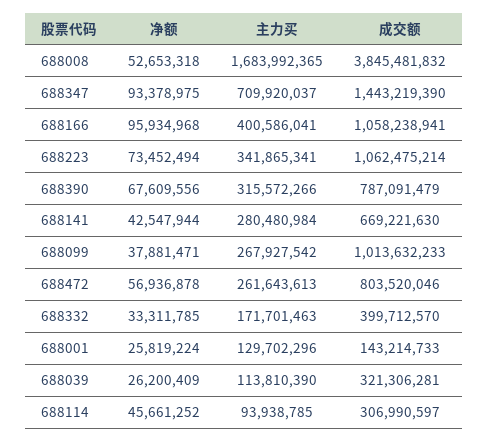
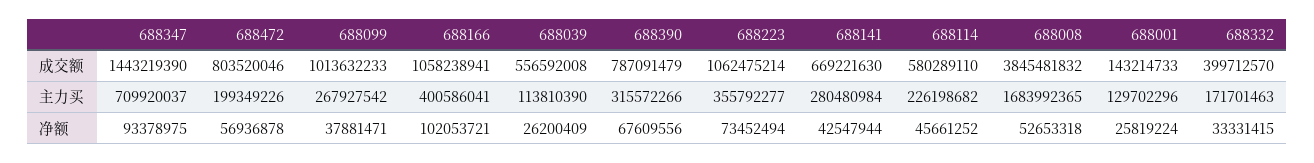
净额, 688166: 95934968 -> 102053721
主力买, 688223: 341865341 -> 355792277
主力买, 688472: 261643613 -> 199349226
净额, 688332: 33311785 -> 33331415
成交额, 688039: 321306281 -> 556592008
主力买, 688114: 93938785 -> 226198682
成交额, 688114: 306990597 -> 580289110

